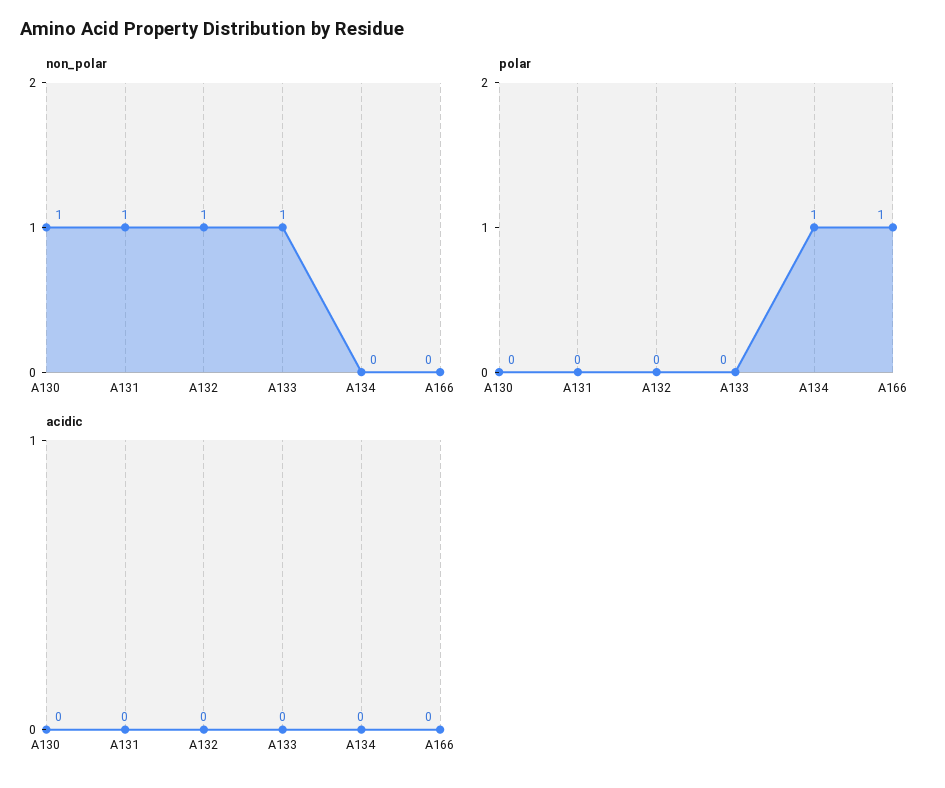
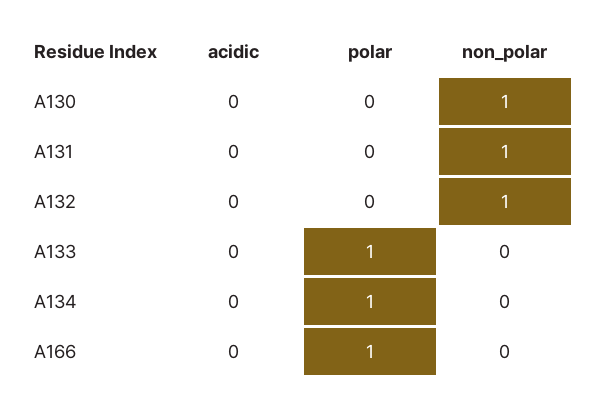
non_polar, A133: 1 -> 0
polar, A133: 0 -> 1

